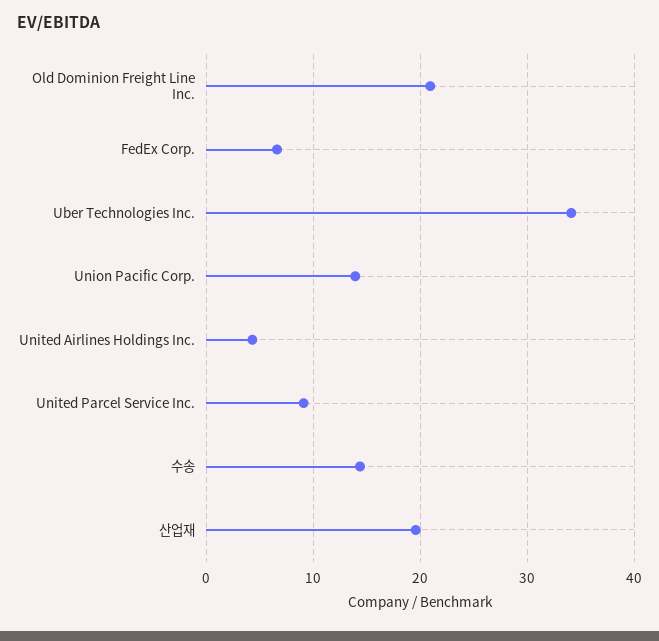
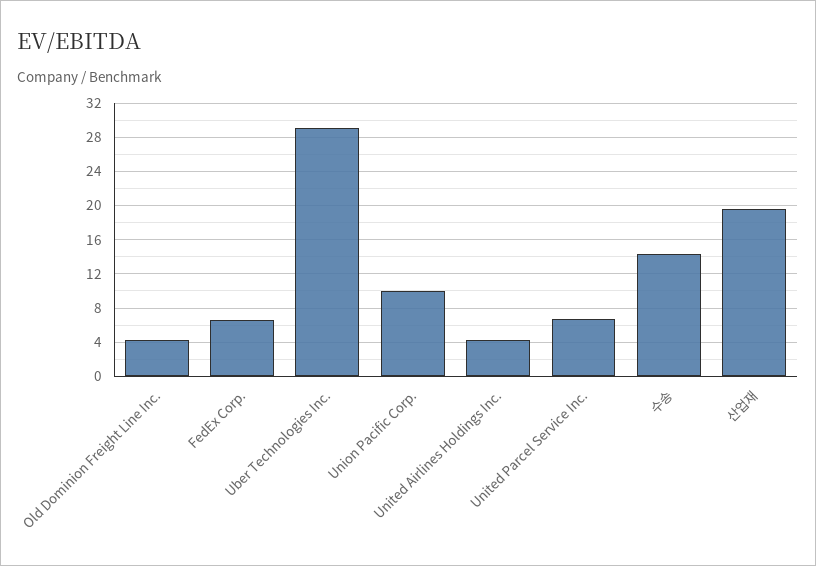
Old Dominion Freight Line Inc.: 21 -> 4
Uber Technologies Inc.: 34 -> 29
Union Pacific Corp.: 14 -> 10
United Parcel Service Inc.: 9 -> 7

